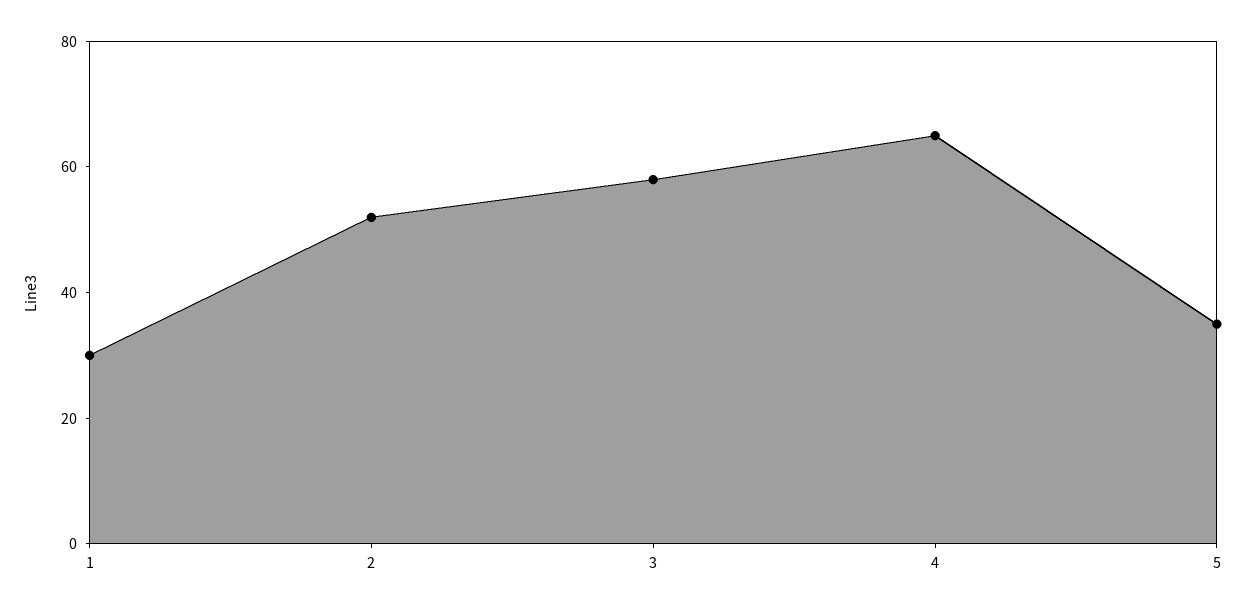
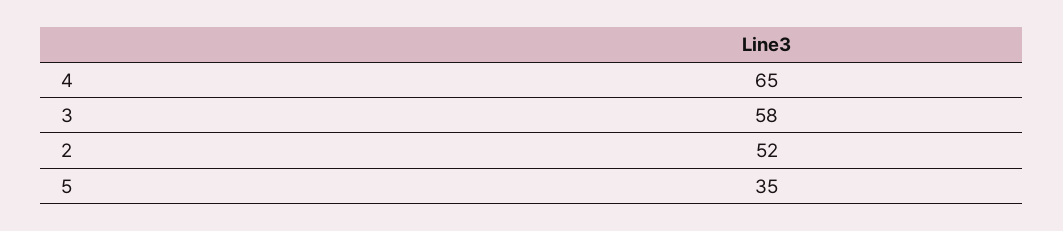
1: 30 -> none

